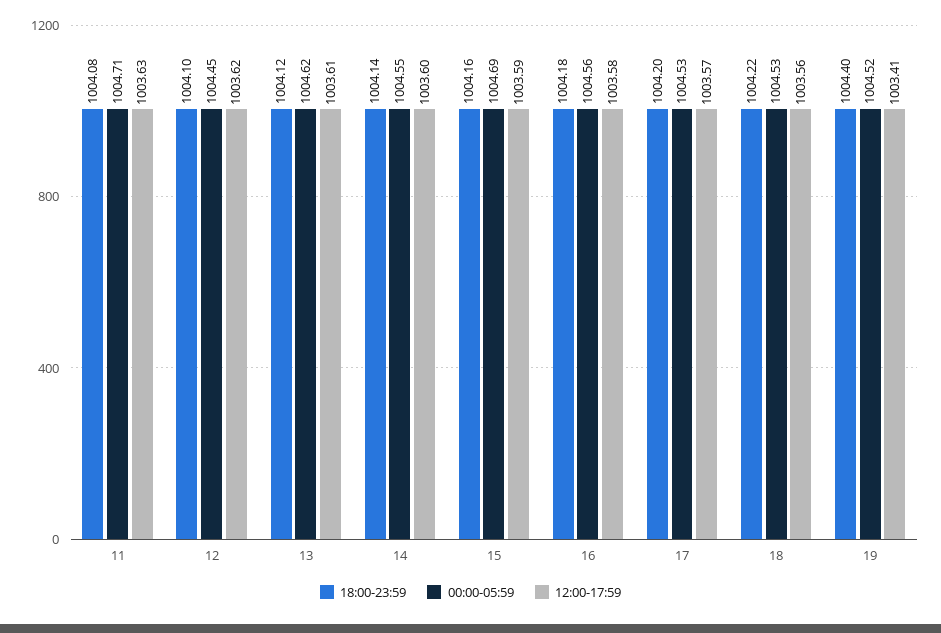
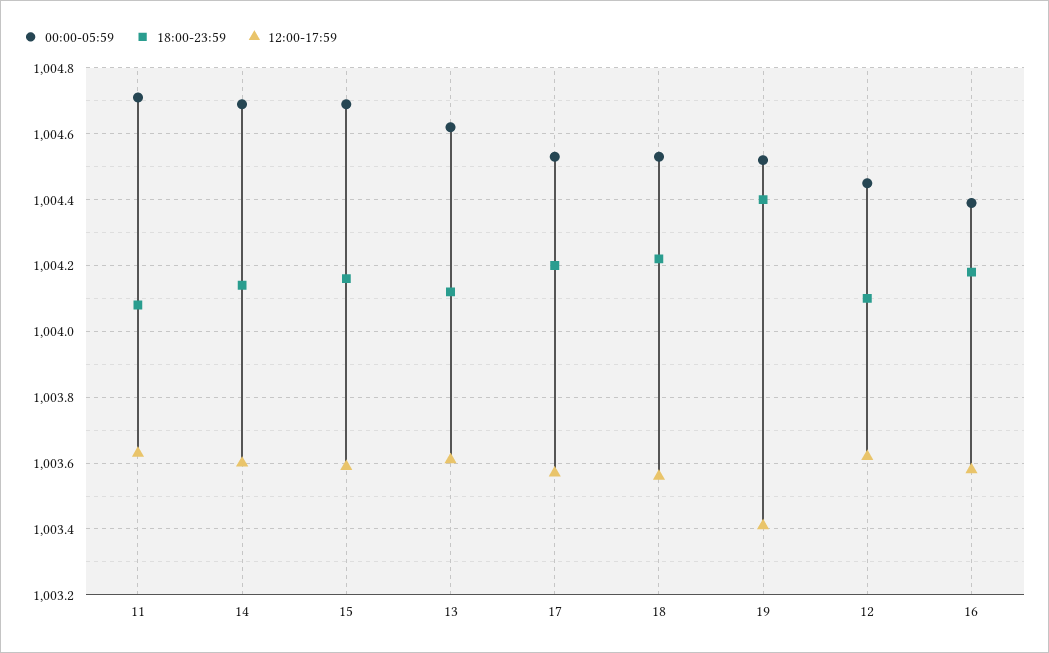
00:00-05:59, 14: 1004.55 -> 1004.7
00:00-05:59, 16: 1004.56 -> 1004.4

